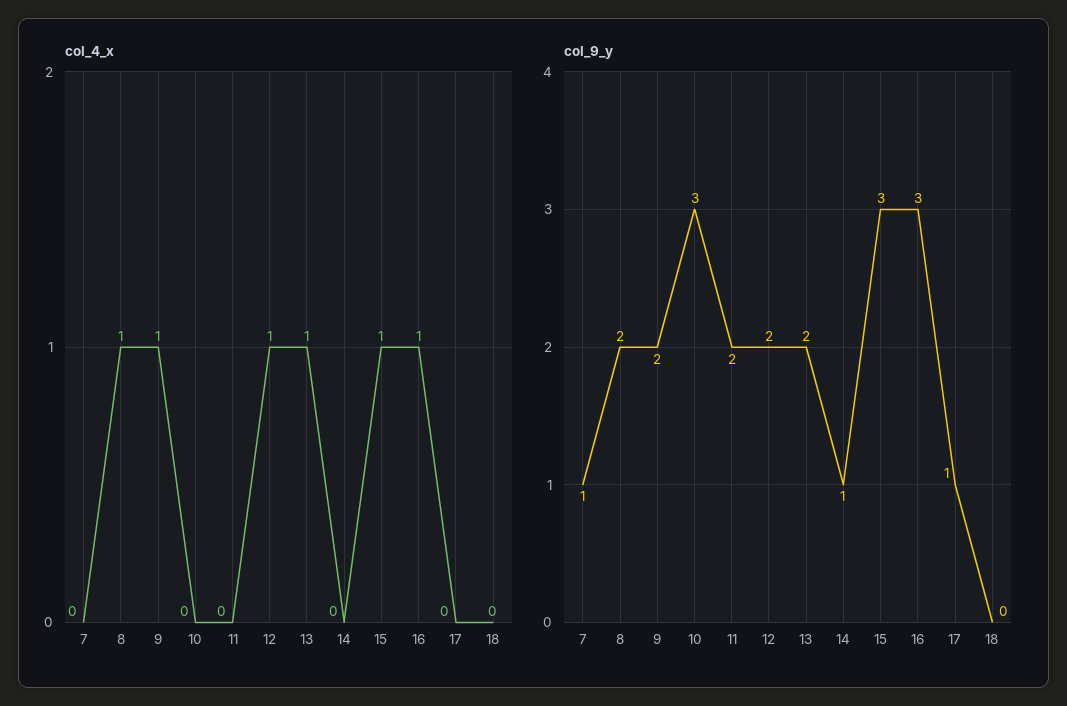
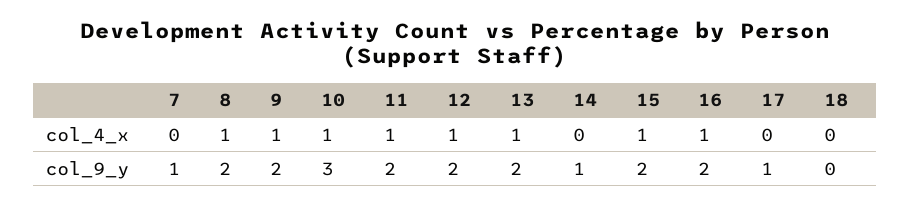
col_4_x, 10: 0 -> 1
col_4_x, 11: 0 -> 1
col_9_y, 15: 3 -> 2
col_9_y, 16: 3 -> 2

